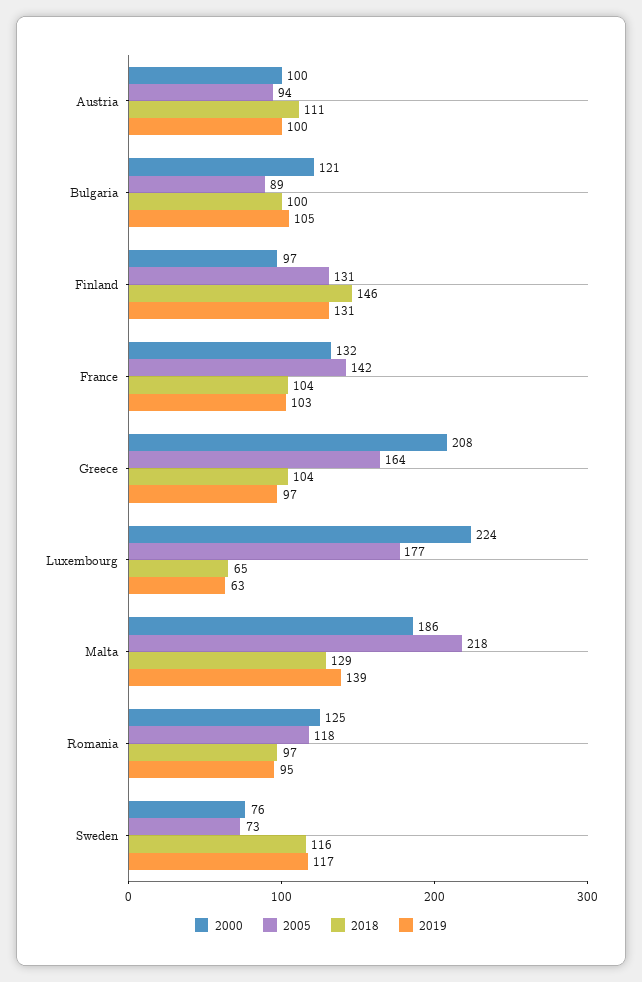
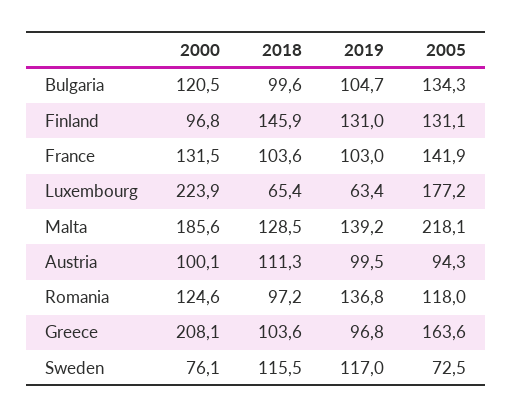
2005, Bulgaria: 89 -> 134.3
2019, Romania: 95 -> 136.8

